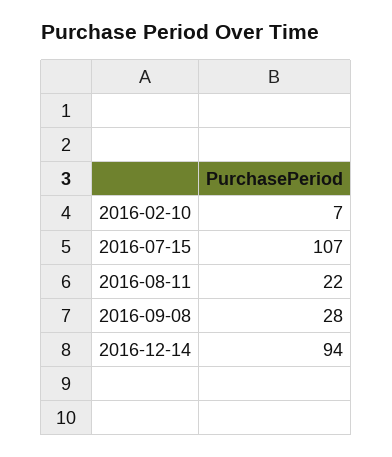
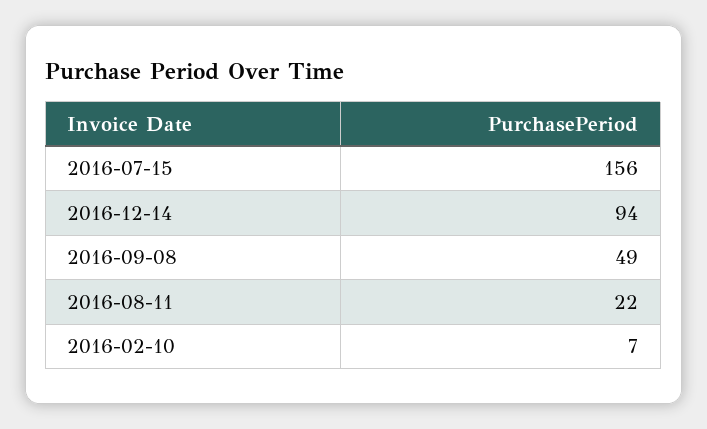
2016-07-15: 107 -> 156
2016-09-08: 28 -> 49

